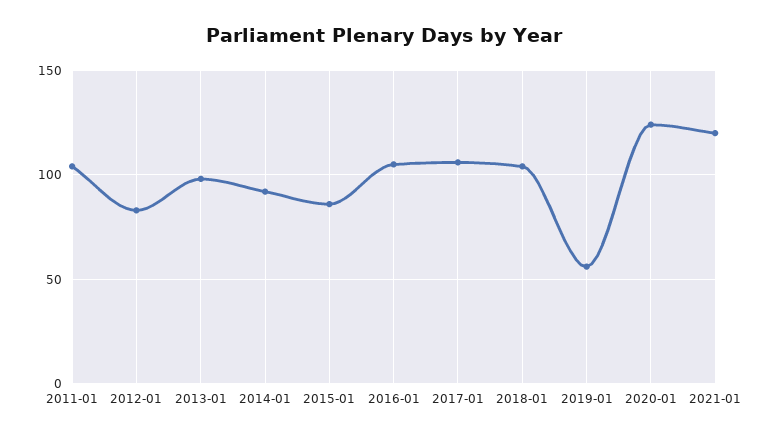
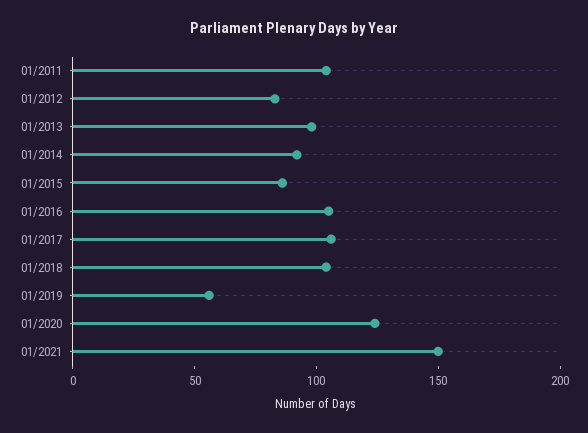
2021-01: 120 -> 150

